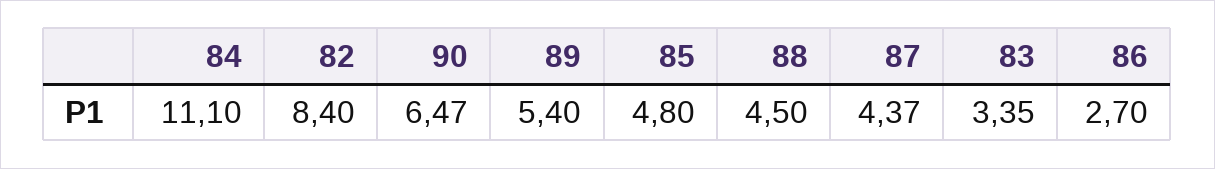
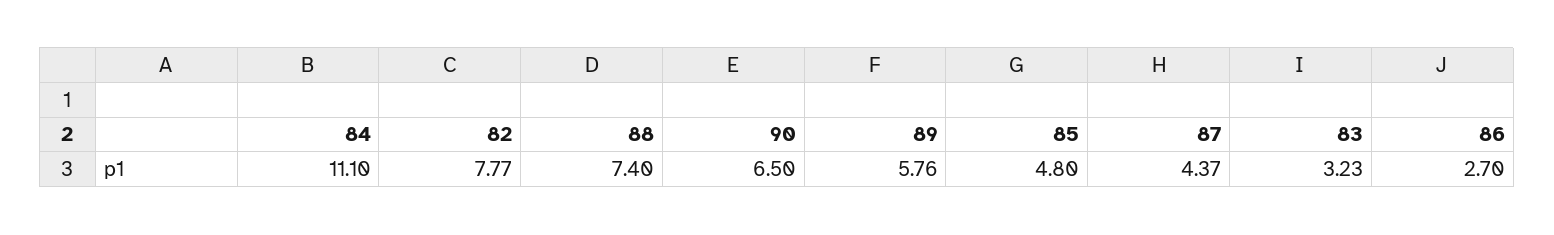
82: 8.4 -> 7.77
90: 6.47 -> 6.5
89: 5.4 -> 5.76
88: 4.5 -> 7.4
83: 3.35 -> 3.23

